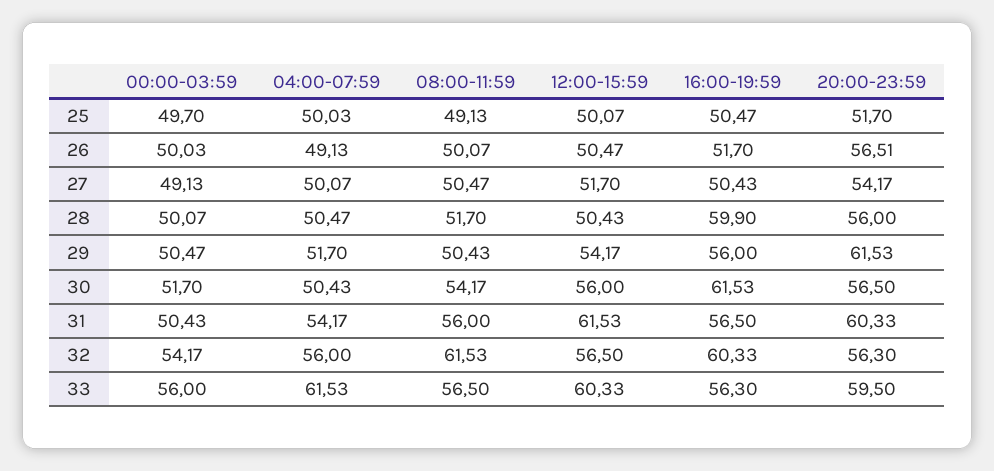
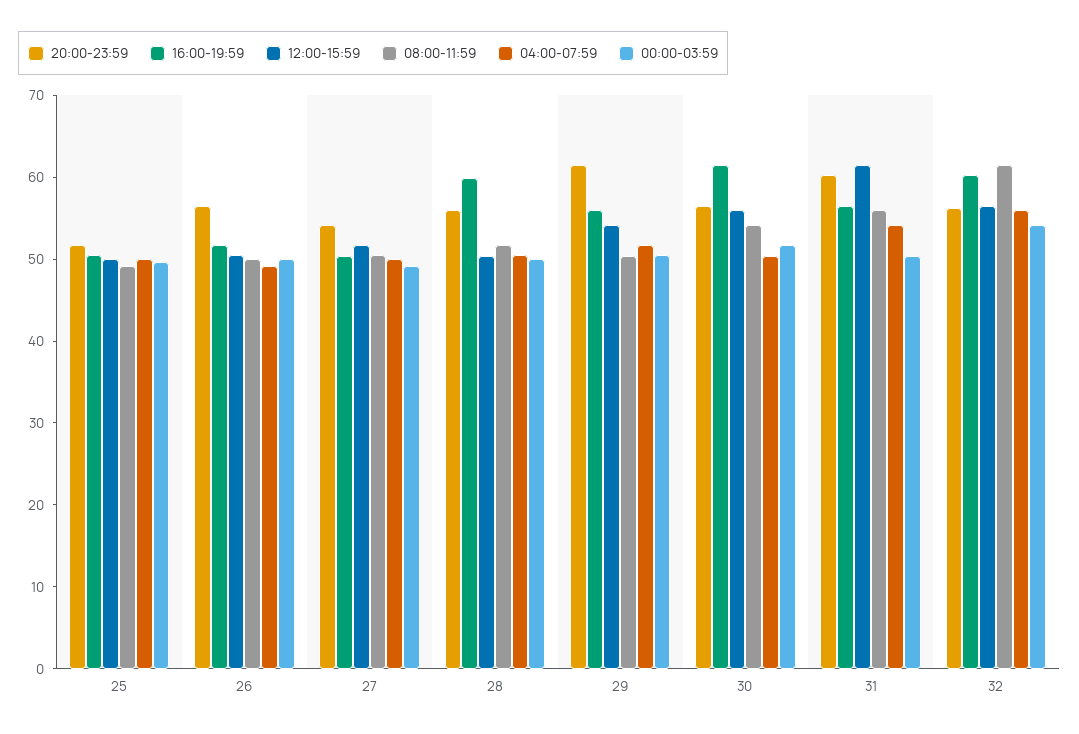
00:00-03:59, 33: 56 -> none
04:00-07:59, 33: 61.53 -> none
08:00-11:59, 33: 56.5 -> none
12:00-15:59, 33: 60.33 -> none
16:00-19:59, 33: 56.3 -> none
20:00-23:59, 33: 59.5 -> none

